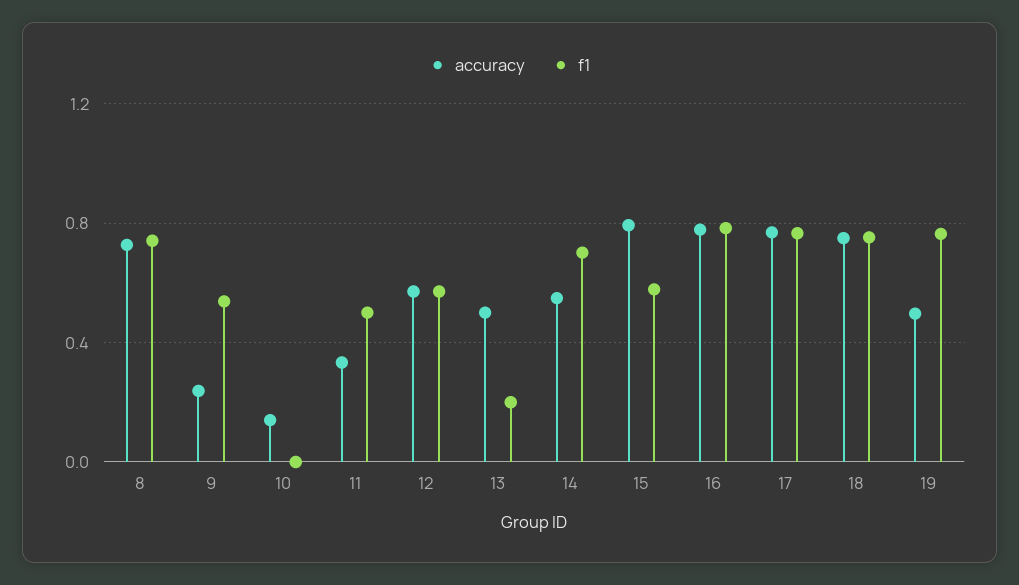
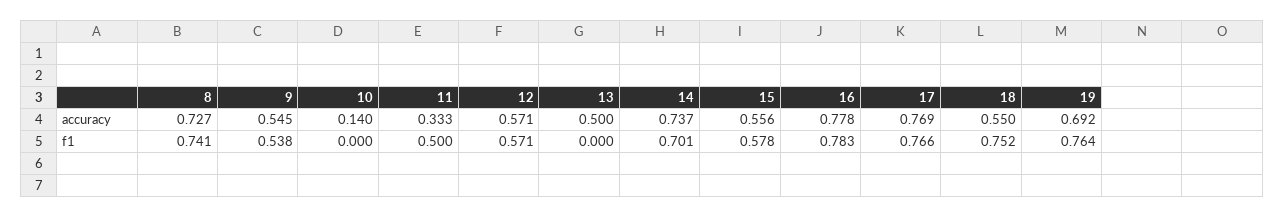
accuracy, 9: 0.25 -> 0.545
f1, 13: 0.2 -> 0
accuracy, 14: 0.55 -> 0.737
accuracy, 15: 0.8 -> 0.556
accuracy, 18: 0.75 -> 0.55
accuracy, 19: 0.5 -> 0.692

